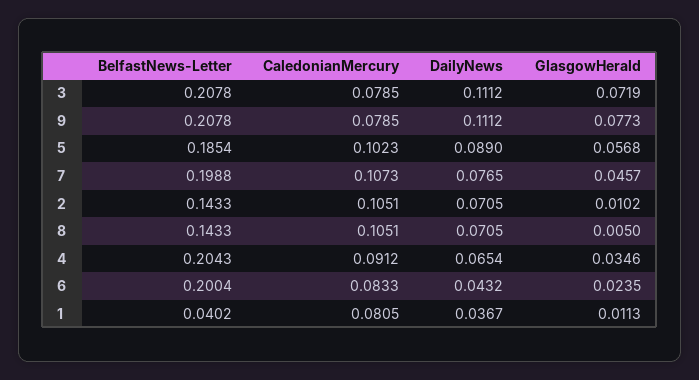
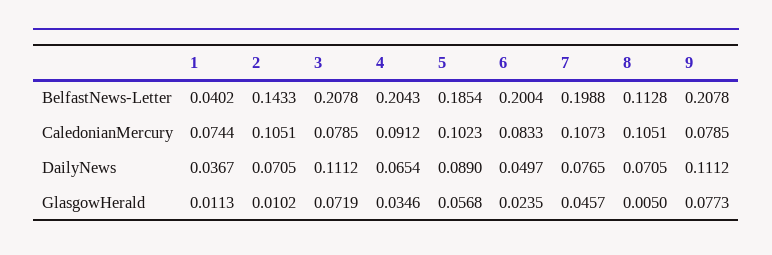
BelfastNews-Letter, 8: 0.1433 -> 0.1128
DailyNews, 6: 0.0432 -> 0.0497
CaledonianMercury, 1: 0.0805 -> 0.0744

